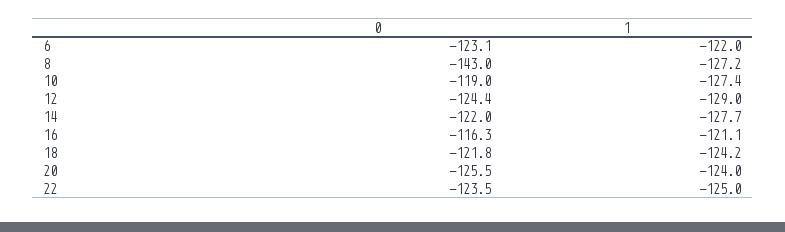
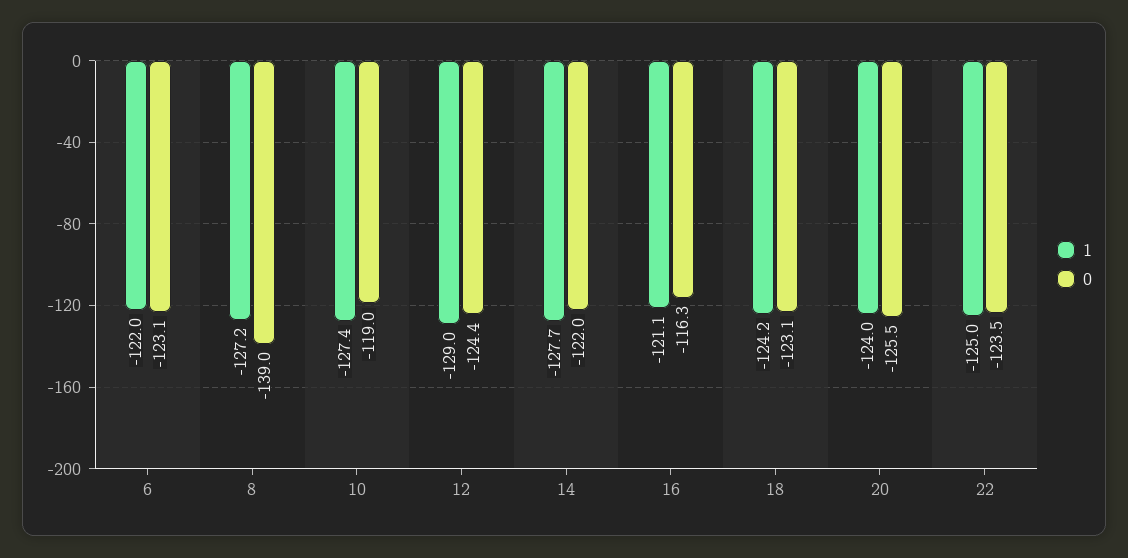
0, 8: -143 -> -139
0, 18: -121.8 -> -123.1

